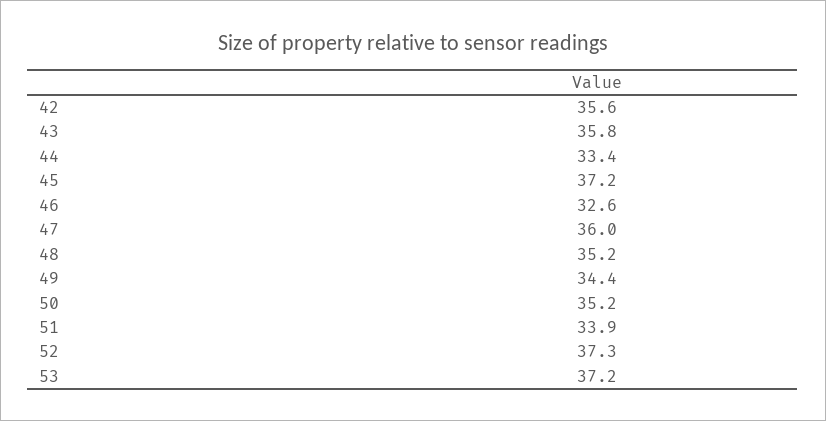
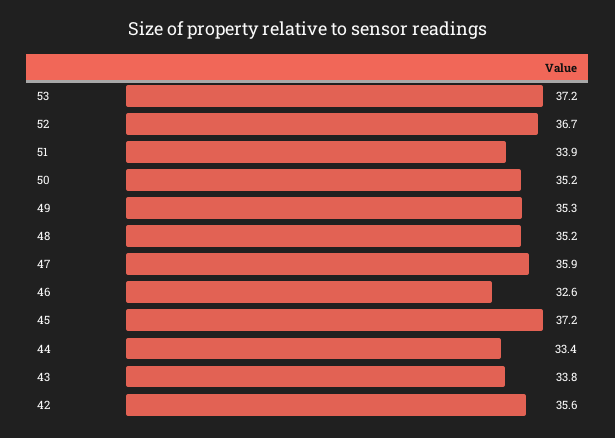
43: 35.8 -> 33.8
47: 36 -> 35.9
49: 34.4 -> 35.3
52: 37.3 -> 36.7

